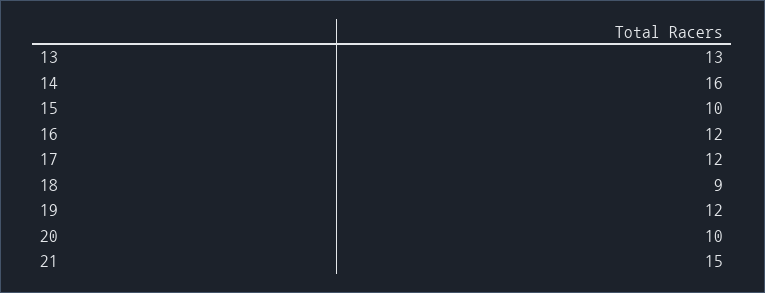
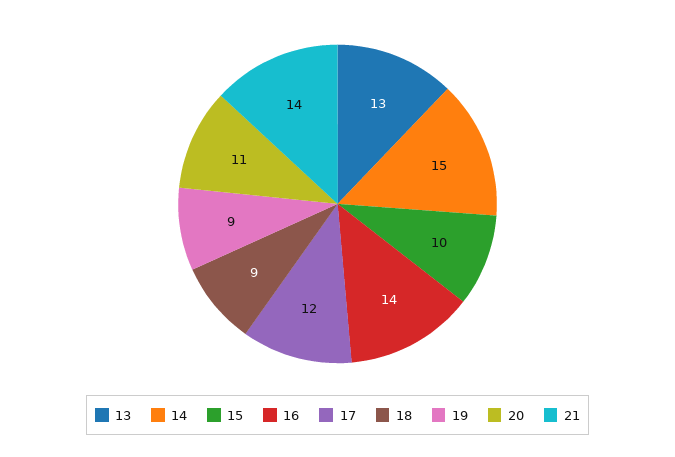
14: 16 -> 15
16: 12 -> 14
19: 12 -> 9
20: 10 -> 11
21: 15 -> 14

